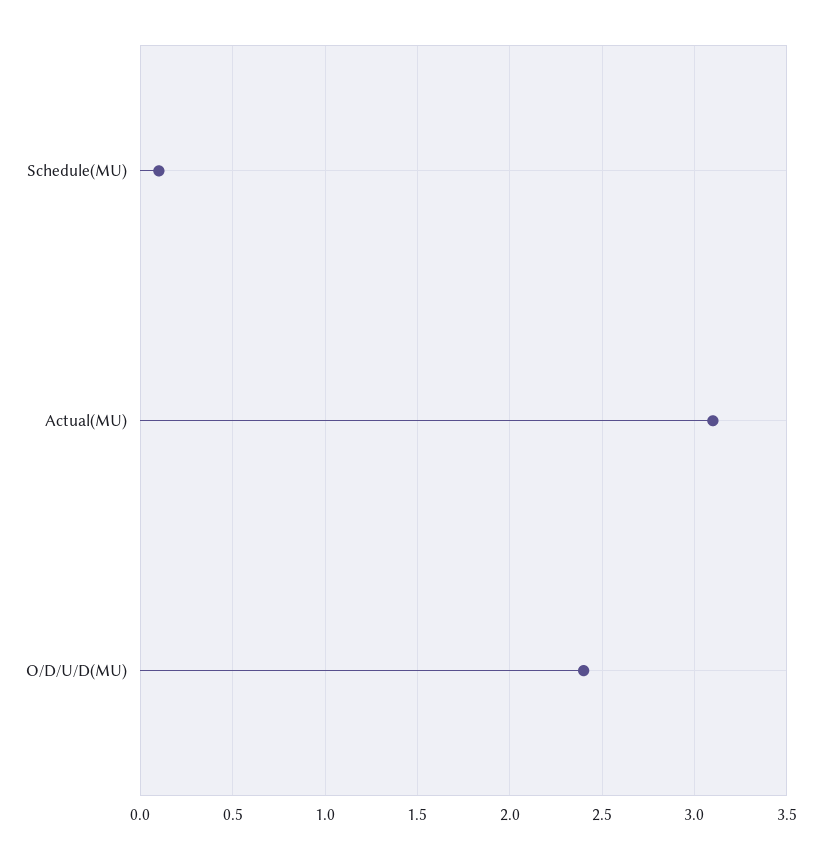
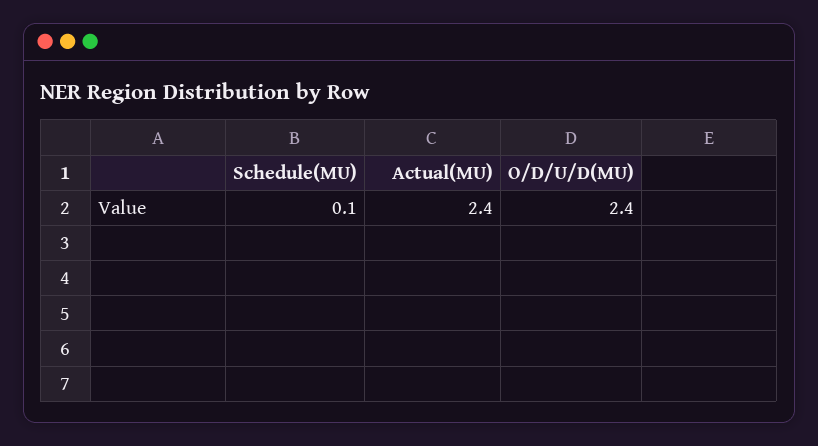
Actual(MU): 3.1 -> 2.4

